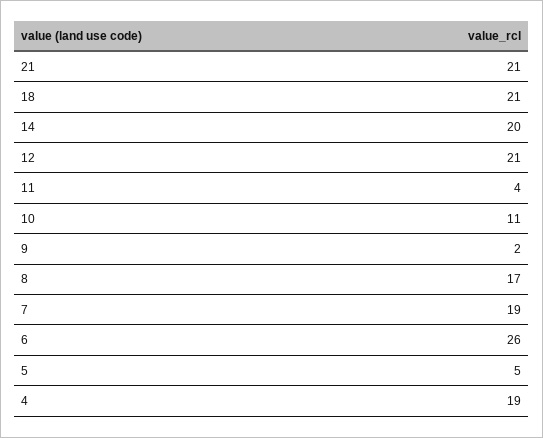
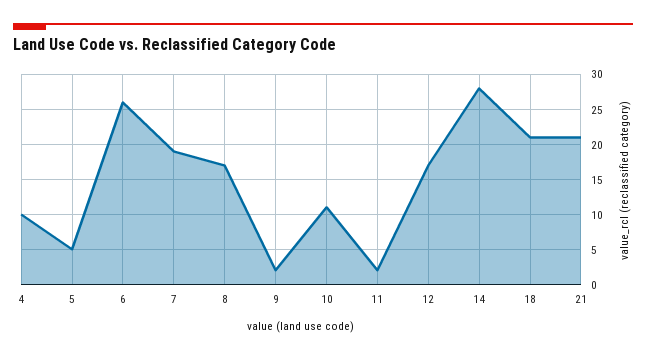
14: 20 -> 28
12: 21 -> 17
11: 4 -> 2
4: 19 -> 10

